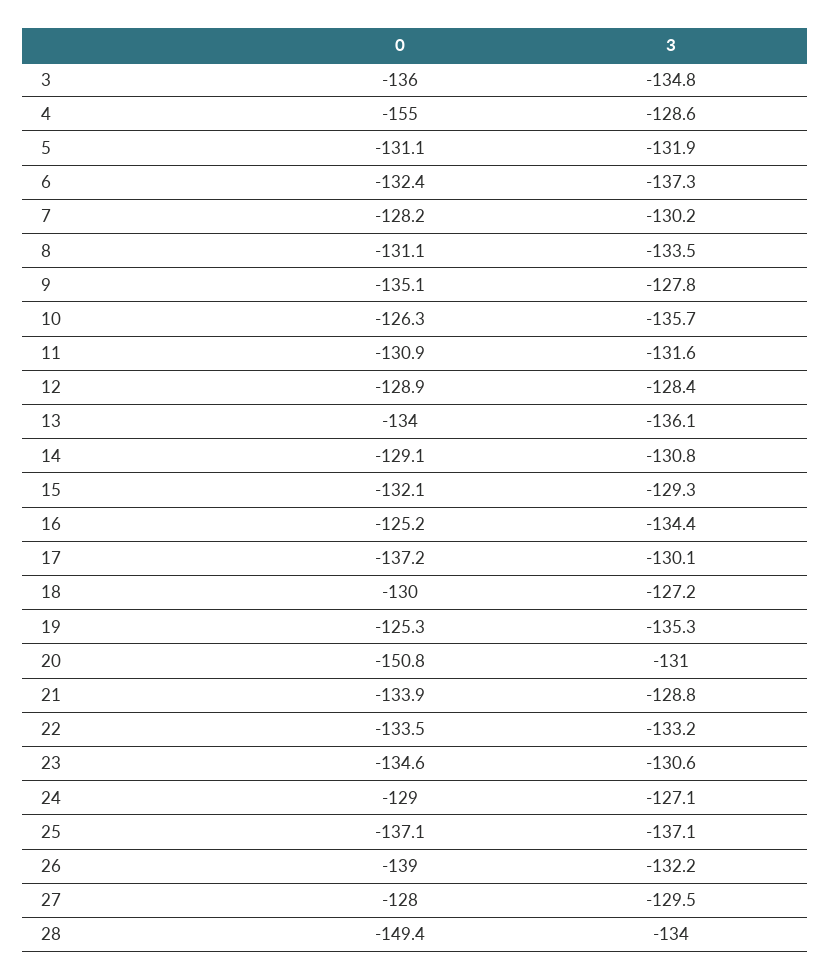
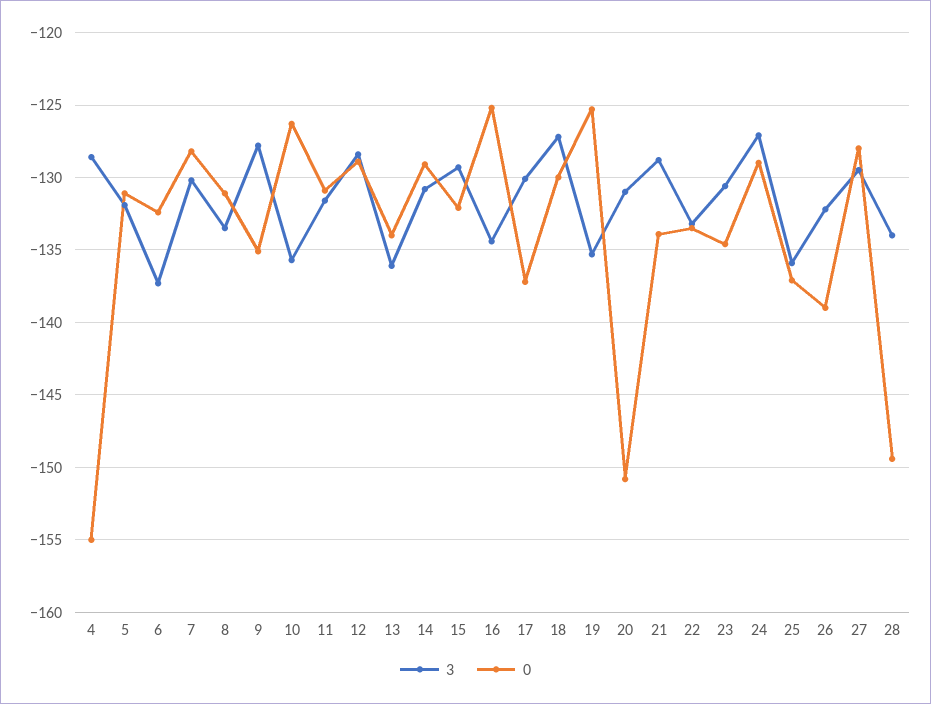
0, 3: -136 -> none
3, 3: -134.8 -> none
3, 25: -137.1 -> -136

